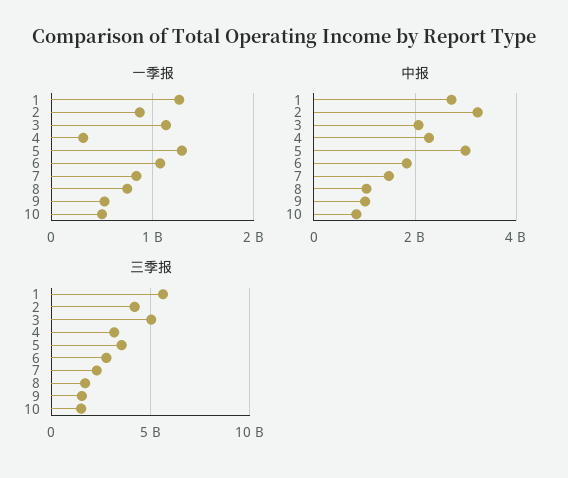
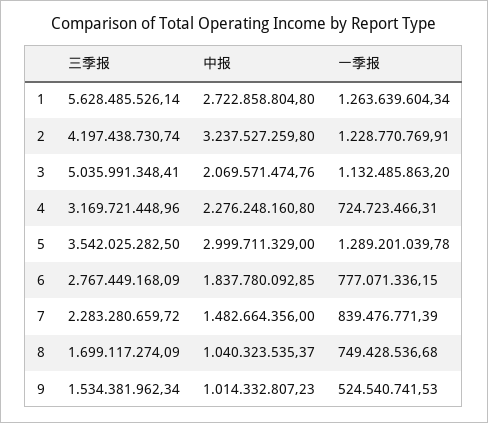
一季报, 2: 900000000 -> 1228770769.91
一季报, 4: 300000000 -> 724723466.31
一季报, 6: 1100000000 -> 777071336.15
一季报, 10: 500000000 -> none
中报, 10: 800000000 -> none
三季报, 10: 1500000000 -> none

